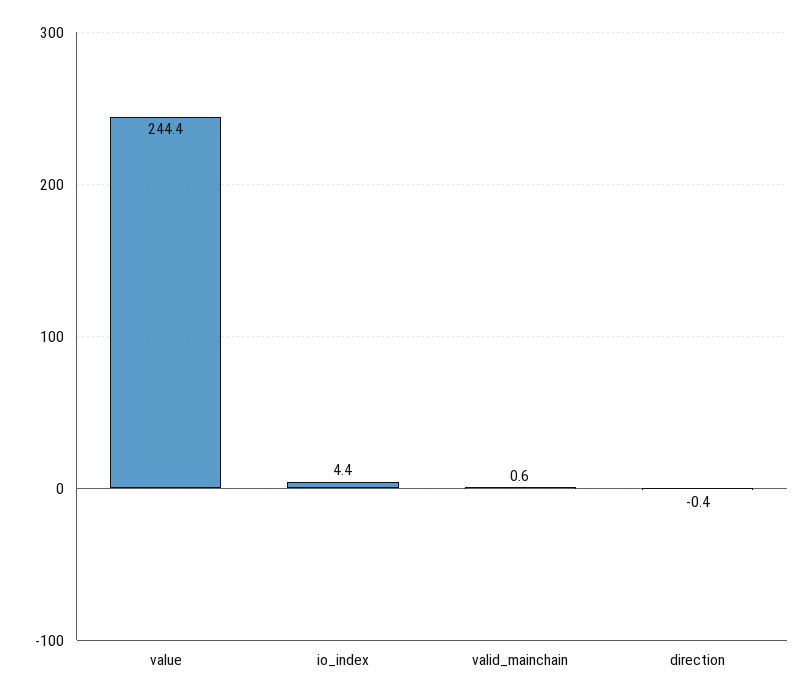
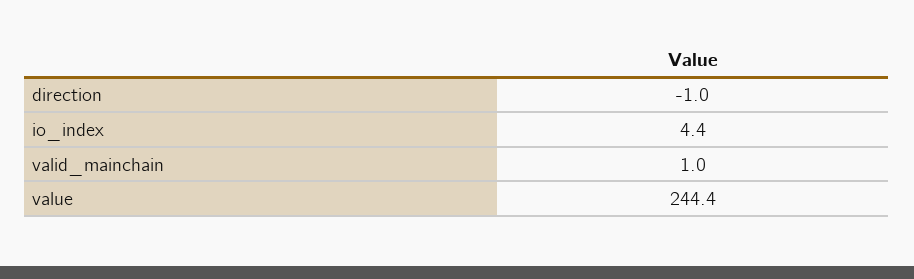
valid_mainchain: 0.6 -> 1
direction: -0.4 -> -1

